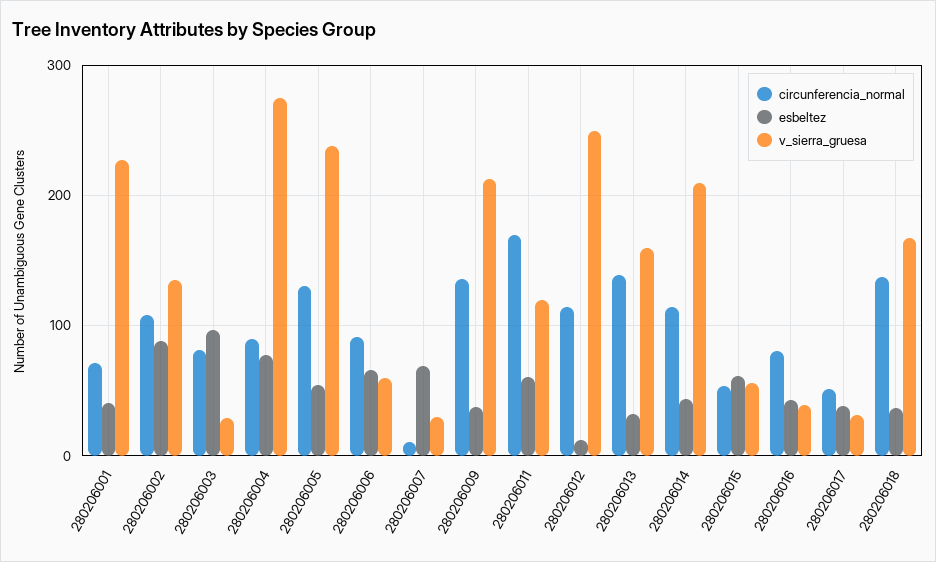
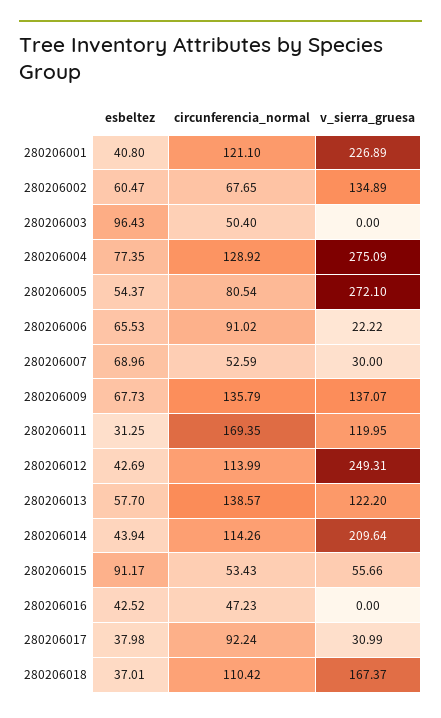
circunferencia_normal, 280206001: 70 -> 121.1
circunferencia_normal, 280206002: 110 -> 67.65
esbeltez, 280206002: 90 -> 60.47
circunferencia_normal, 280206003: 80 -> 50.4
v_sierra_gruesa, 280206003: 30 -> 0
circunferencia_normal, 280206004: 90 -> 128.92
circunferencia_normal, 280206005: 130 -> 80.54
v_sierra_gruesa, 280206005: 240 -> 272.1
v_sierra_gruesa, 280206006: 60 -> 22.22
circunferencia_normal, 280206007: 10 -> 52.59
esbeltez, 280206009: 40 -> 67.73
v_sierra_gruesa, 280206009: 210 -> 137.07
esbeltez, 280206011: 60 -> 31.25
esbeltez, 280206012: 10 -> 42.69
esbeltez, 280206013: 30 -> 57.7
v_sierra_gruesa, 280206013: 160 -> 122.2
esbeltez, 280206015: 60 -> 91.17
circunferencia_normal, 280206016: 80 -> 47.23
v_sierra_gruesa, 280206016: 40 -> 0
circunferencia_normal, 280206017: 50 -> 92.24
circunferencia_normal, 280206018: 140 -> 110.42

